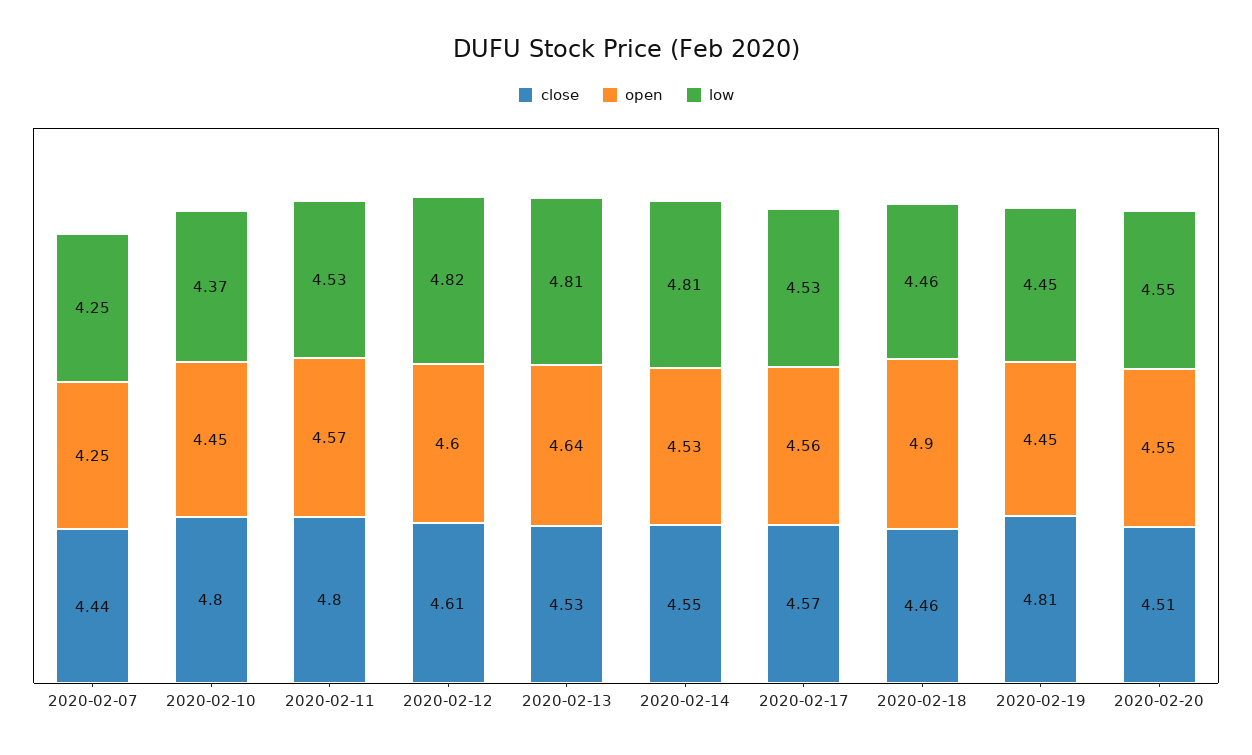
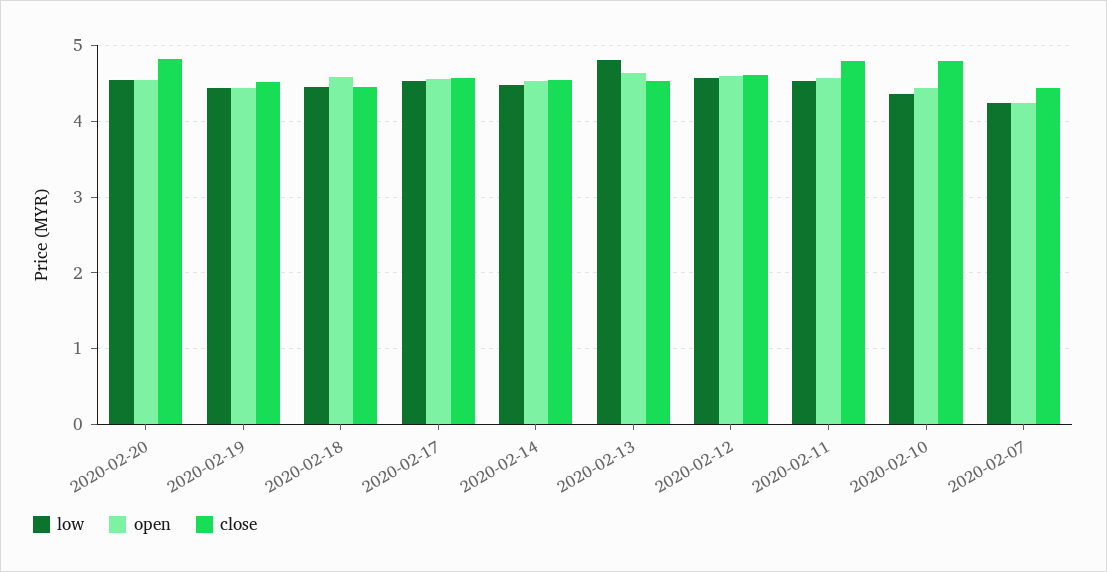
low, 2020-02-12: 4.82 -> 4.6
low, 2020-02-14: 4.81 -> 4.5
open, 2020-02-18: 4.9 -> 4.6
close, 2020-02-19: 4.81 -> 4.5
close, 2020-02-20: 4.51 -> 4.8

